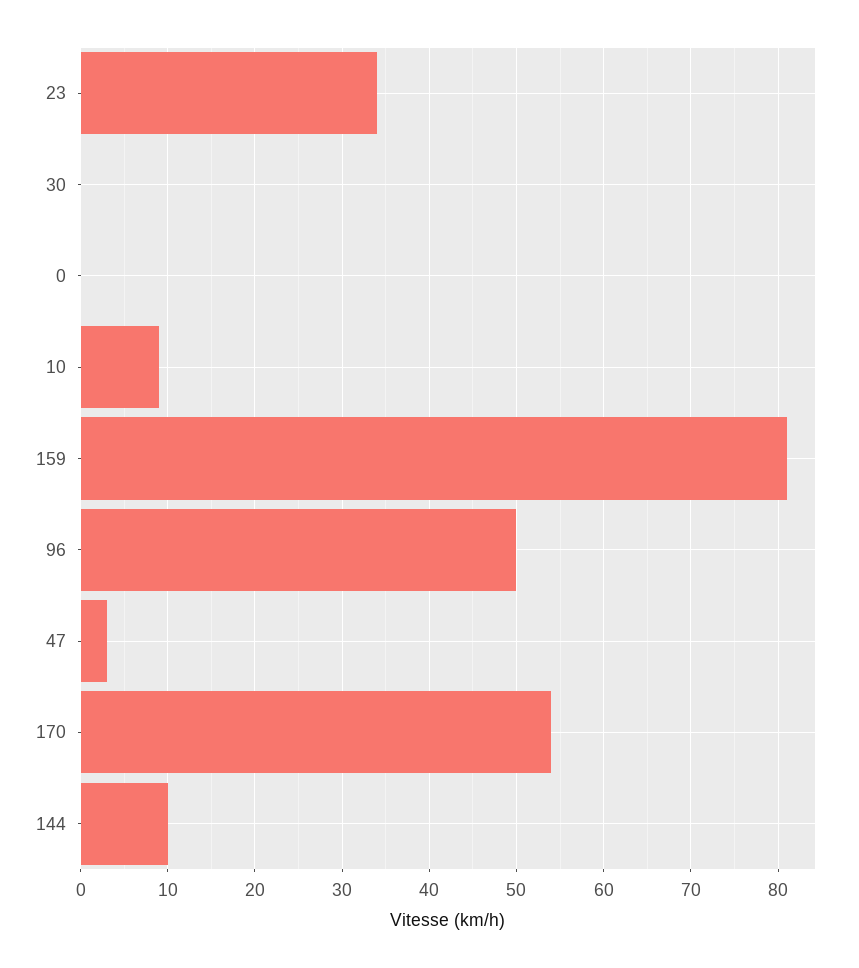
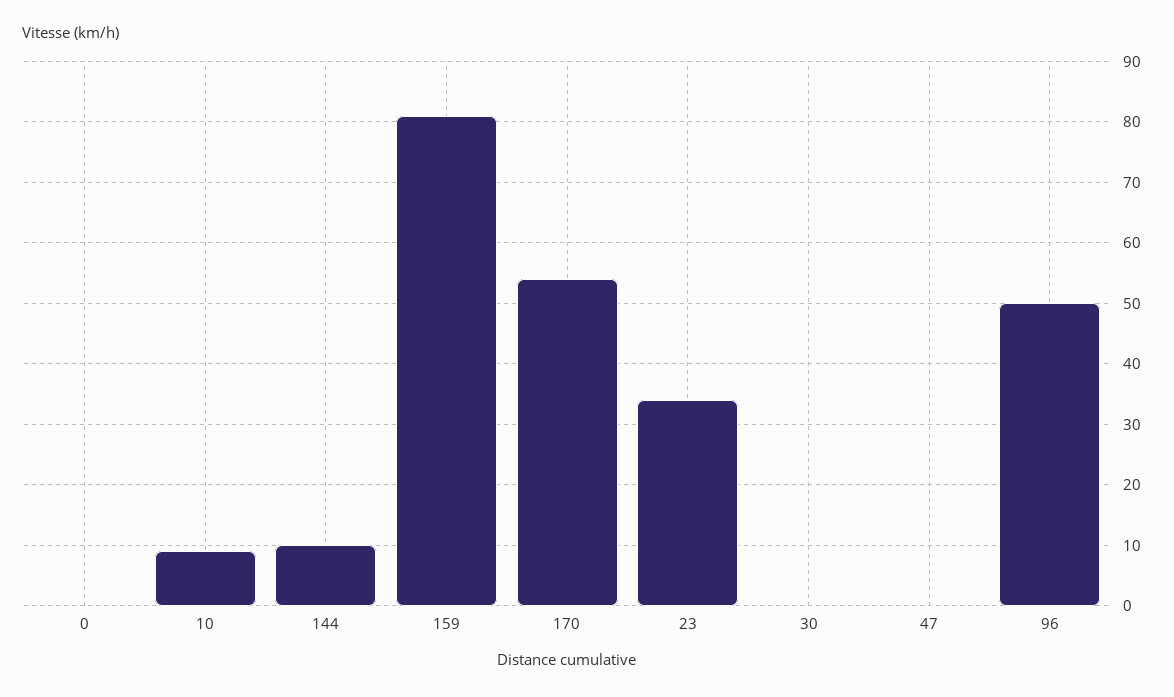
47: 3 -> 0

